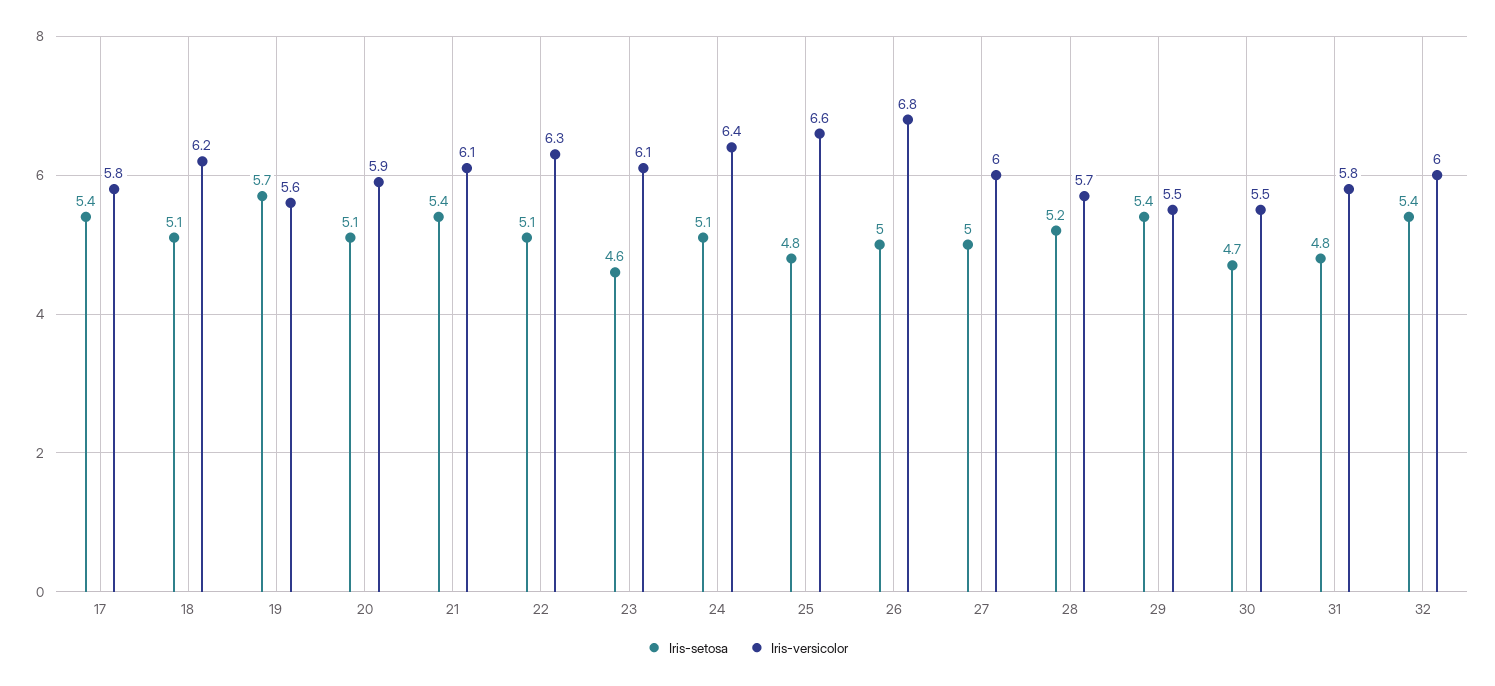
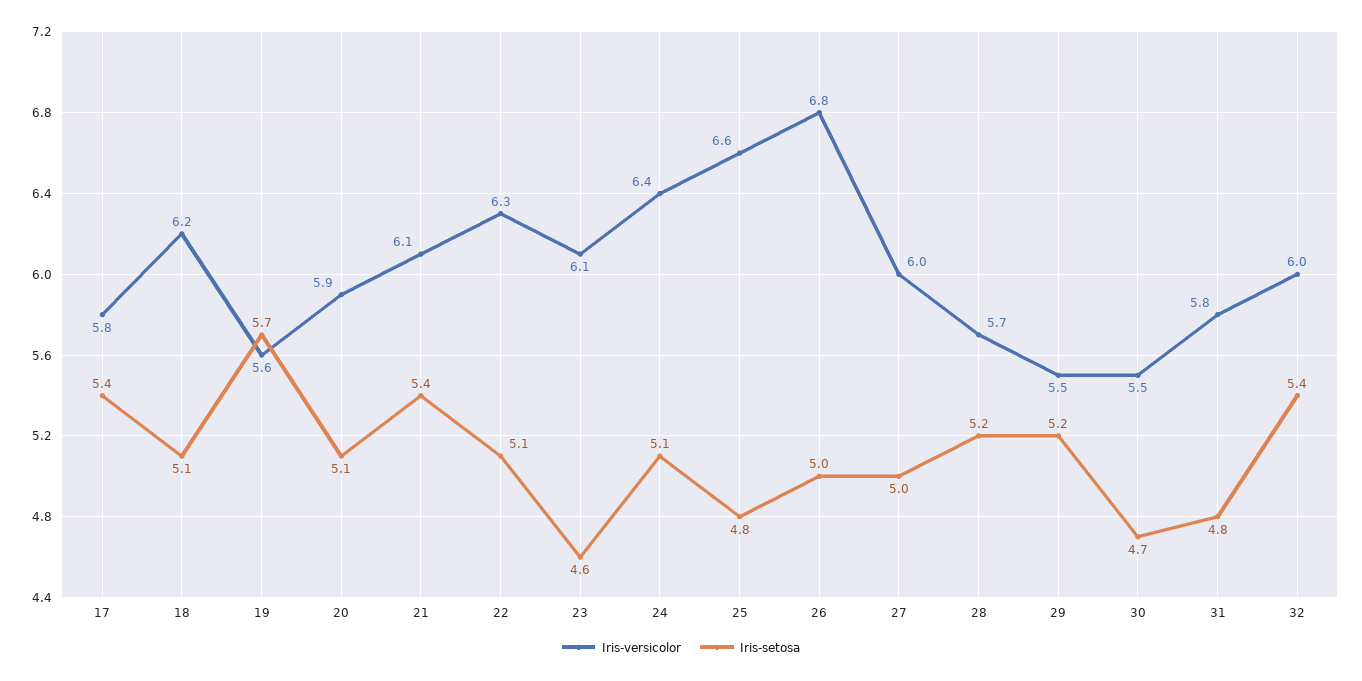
Iris-setosa, 29: 5.4 -> 5.2

